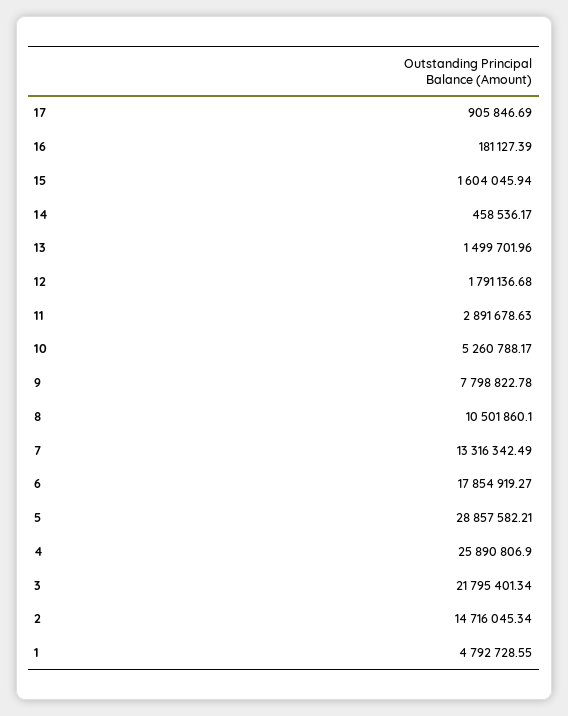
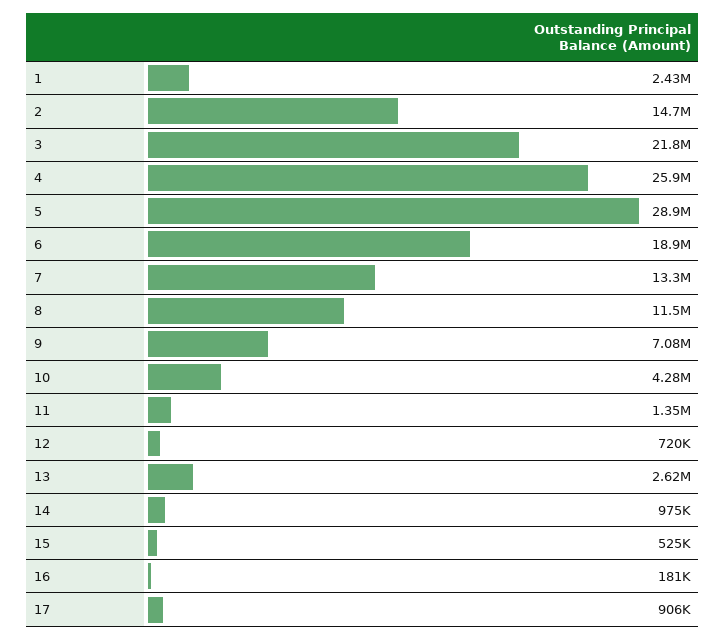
15: 1604045.94 -> 525000
14: 458536.17 -> 975000
13: 1499701.96 -> 2620000
12: 1791136.68 -> 720000
11: 2891678.63 -> 1350000
10: 5260788.17 -> 4280000
9: 7798822.78 -> 7080000
8: 10501860.1 -> 11500000
6: 17854919.27 -> 18900000
1: 4792728.55 -> 2430000

